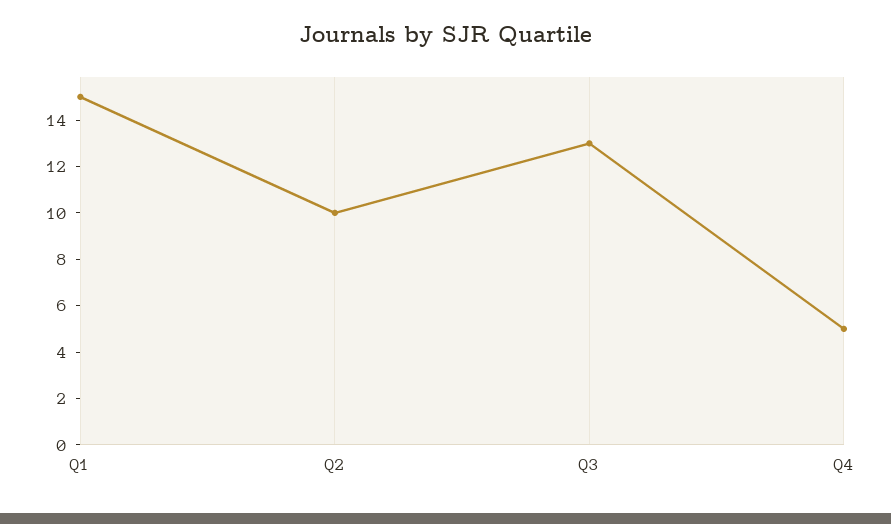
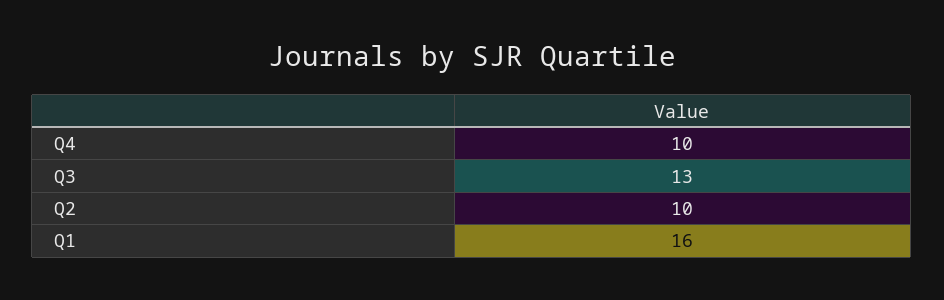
Q1: 15 -> 16
Q4: 5 -> 10

